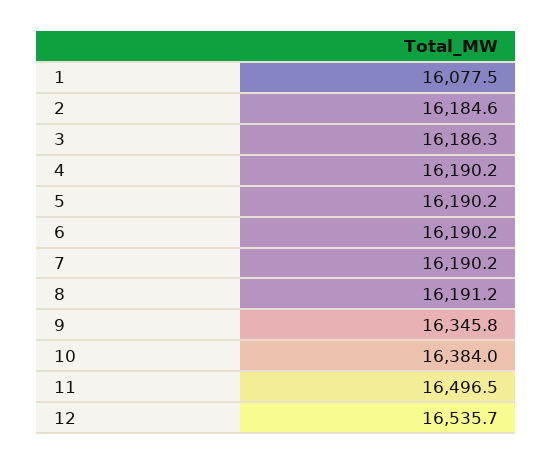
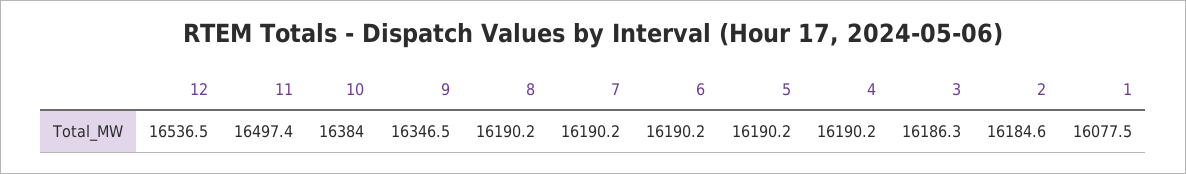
8: 16191.2 -> 16190.2
9: 16345.8 -> 16346.5
11: 16496.5 -> 16497.4
12: 16535.7 -> 16536.5

